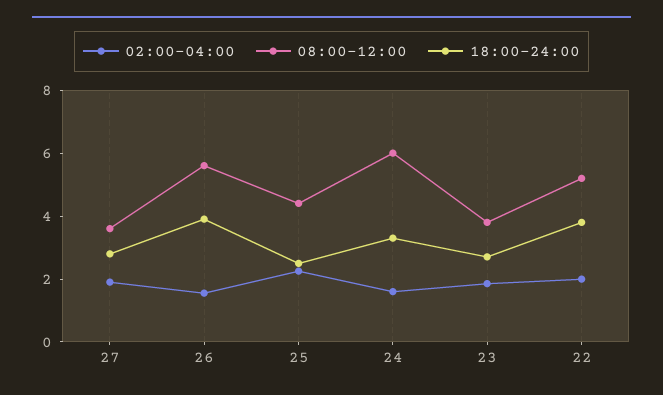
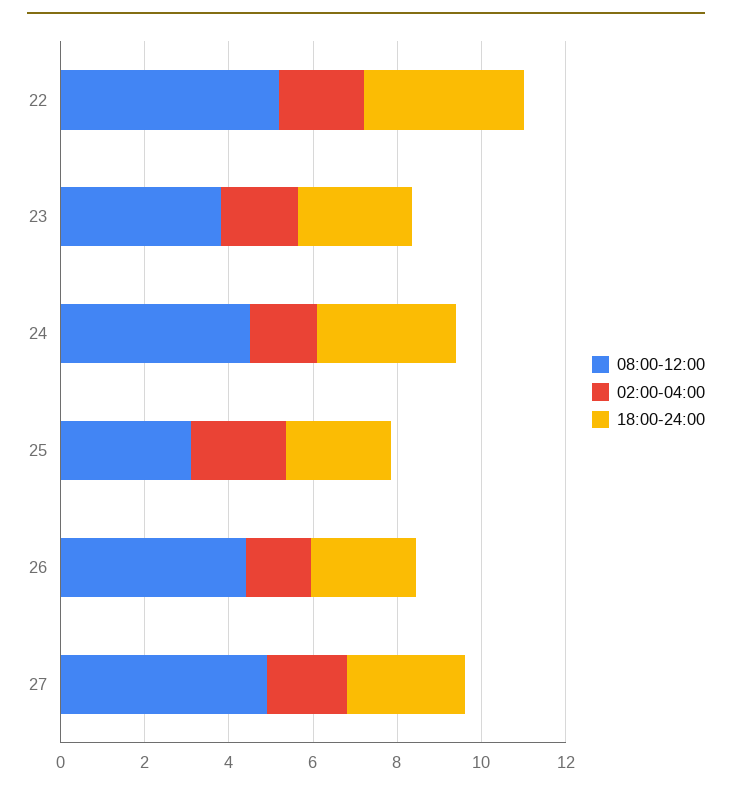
08:00-12:00, 27: 3.5 -> 5
08:00-12:00, 26: 5.5 -> 4.5
18:00-24:00, 26: 4 -> 2.5
08:00-12:00, 25: 4.5 -> 3
08:00-12:00, 24: 6 -> 4.5

